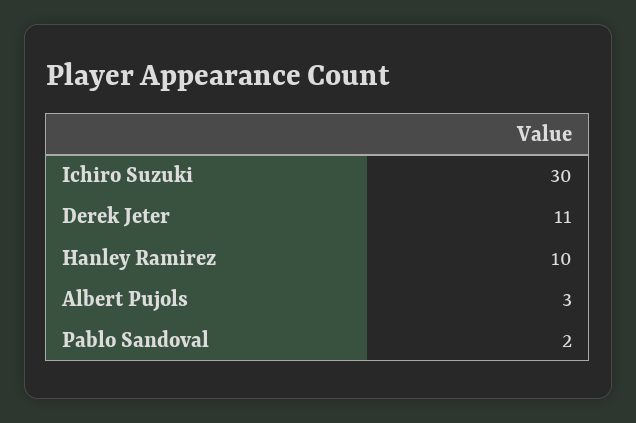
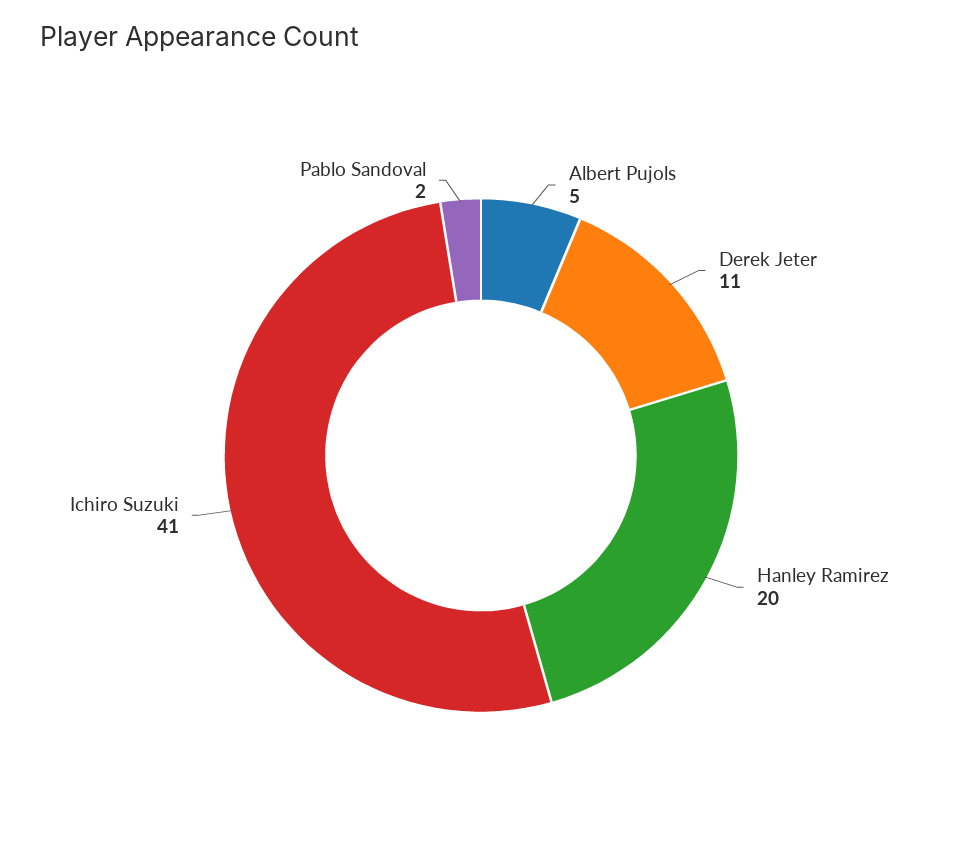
Ichiro Suzuki: 30 -> 41
Hanley Ramirez: 10 -> 20
Albert Pujols: 3 -> 5

